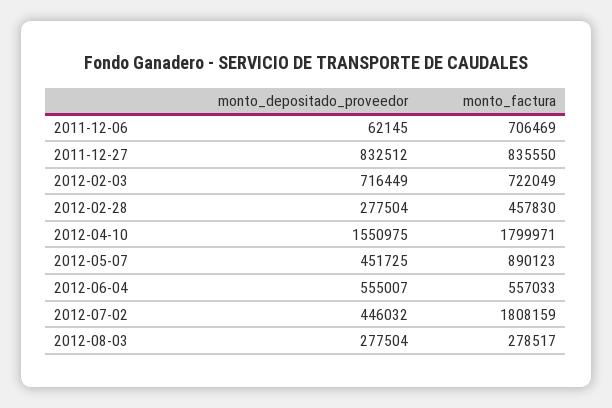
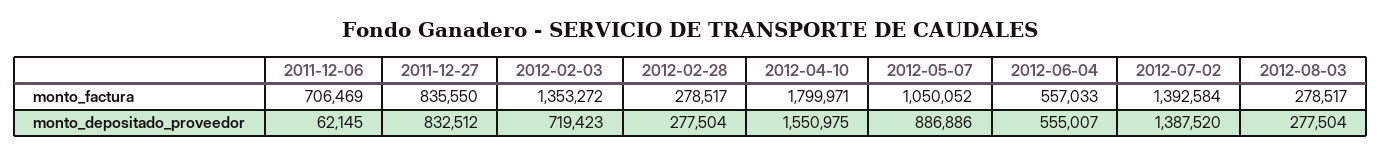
monto_depositado_proveedor, 2012-02-03: 716449 -> 719423
monto_factura, 2012-02-03: 722049 -> 1353272
monto_factura, 2012-02-28: 457830 -> 278517
monto_depositado_proveedor, 2012-05-07: 451725 -> 886886
monto_factura, 2012-05-07: 890123 -> 1050052
monto_depositado_proveedor, 2012-07-02: 446032 -> 1387520
monto_factura, 2012-07-02: 1808159 -> 1392584

